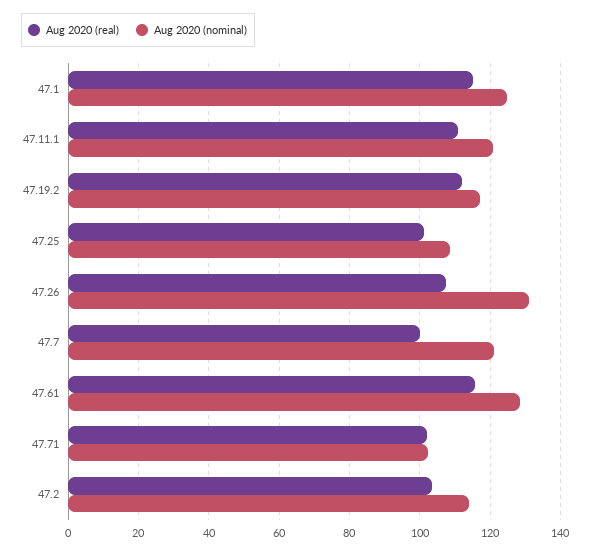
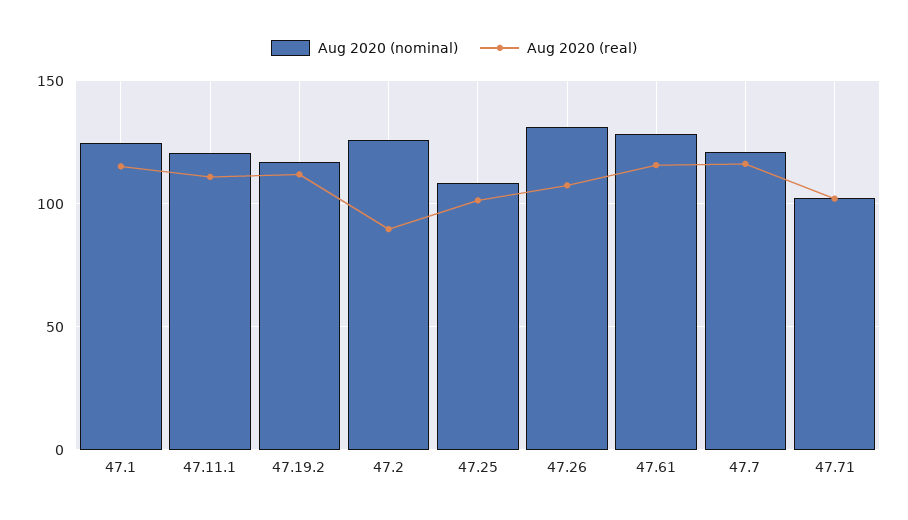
Aug 2020 (real), 47.7: 100 -> 115
Aug 2020 (real), 47.2: 104 -> 90
Aug 2020 (nominal), 47.2: 114 -> 125

